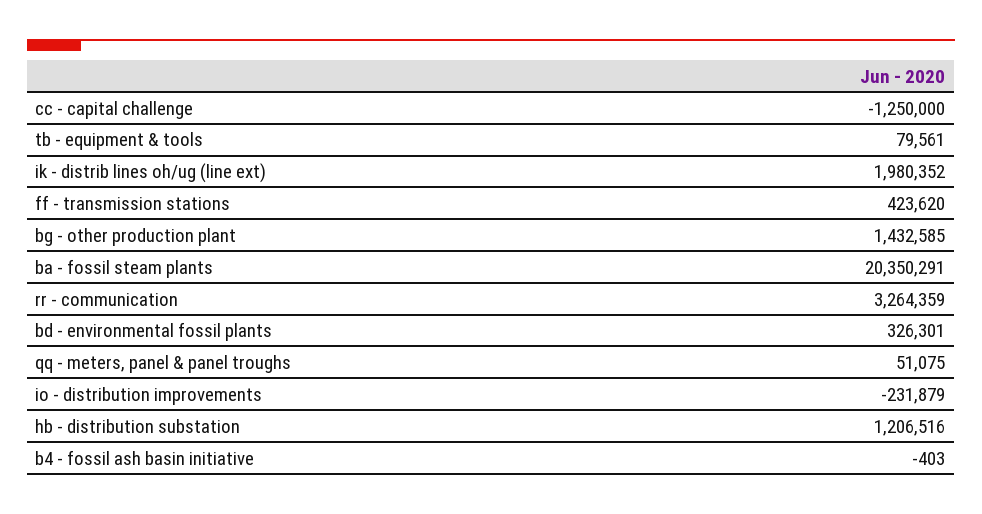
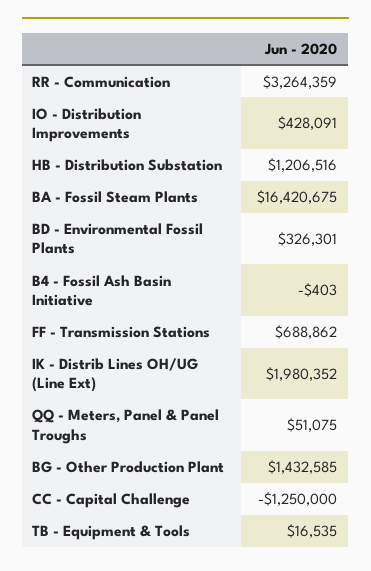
tb - equipment & tools: 79561 -> 16535
ff - transmission stations: 423620 -> 688862
ba - fossil steam plants: 20350291 -> 16420675
io - distribution improvements: -231879 -> 428091

